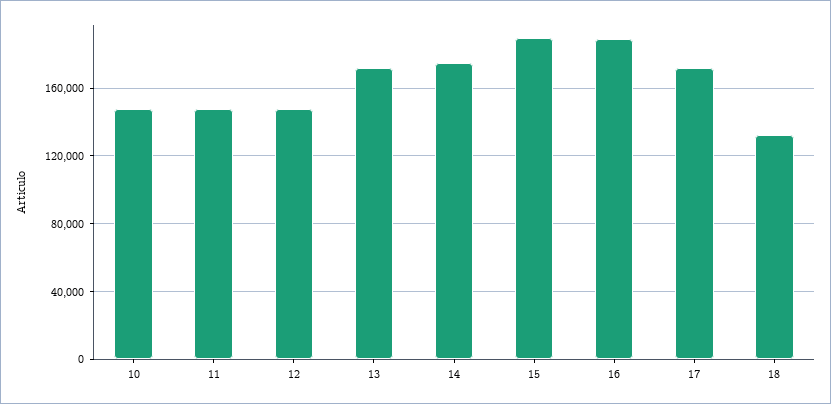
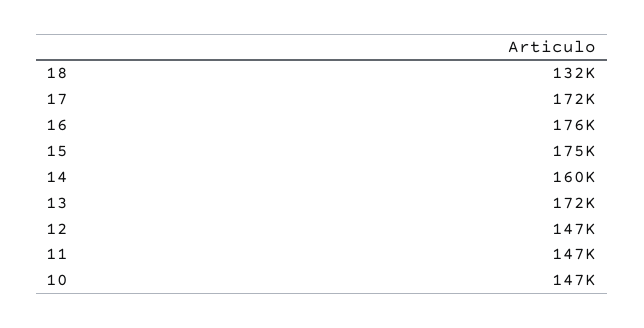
14: 175000 -> 160000
15: 190000 -> 175000
16: 190000 -> 176000

